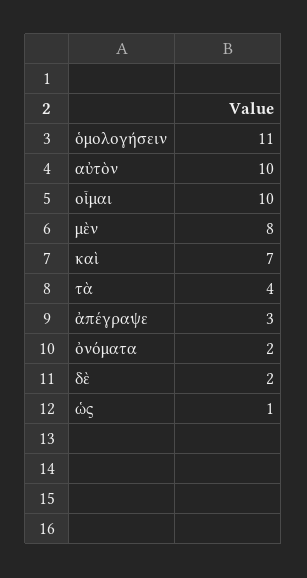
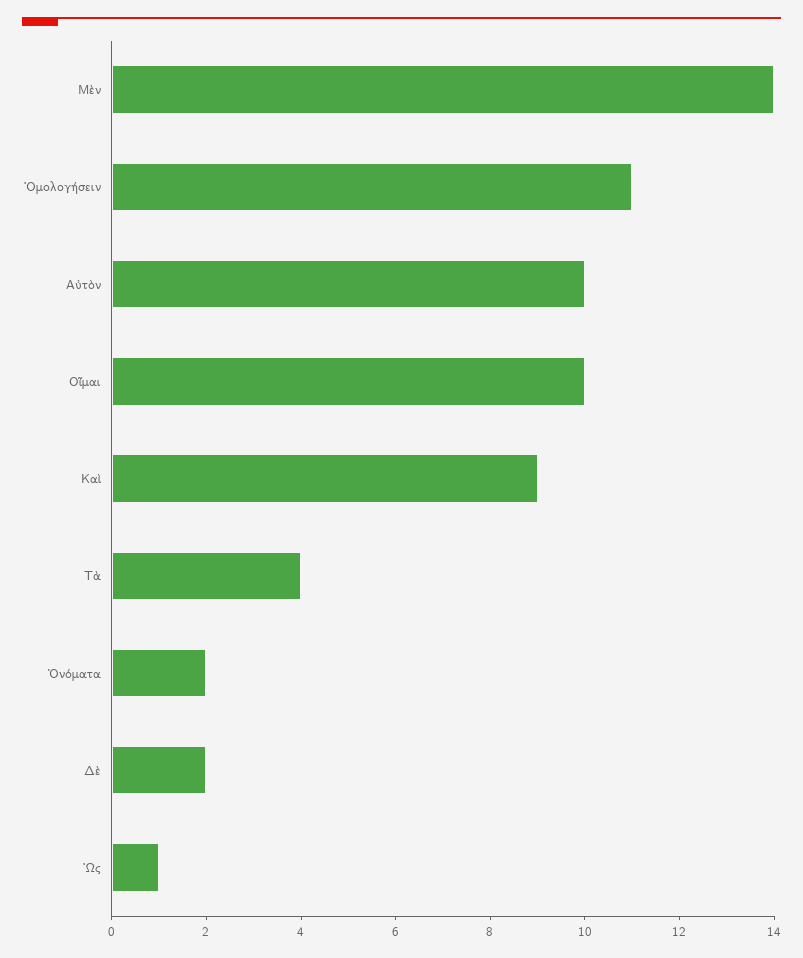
μὲν: 8 -> 14
καὶ: 7 -> 9
ἀπέγραψε: 3 -> none

